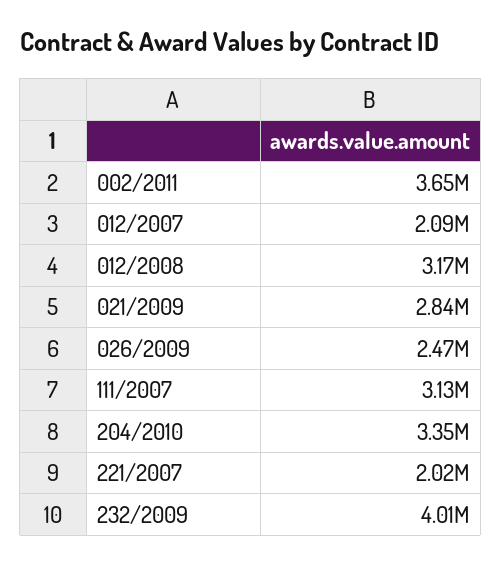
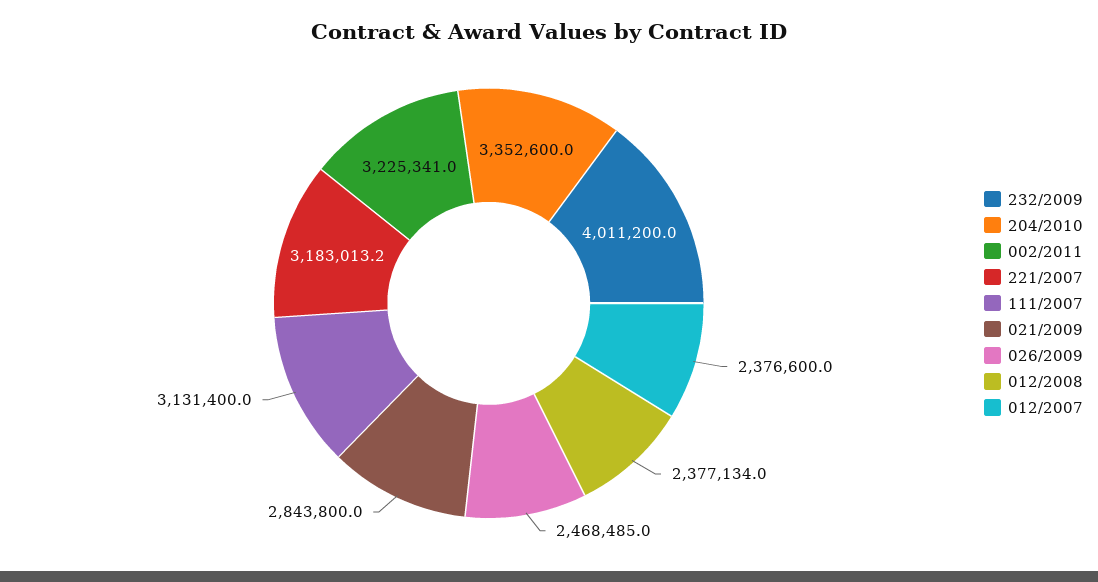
002/2011: 3650000 -> 3225341
012/2007: 2090000 -> 2376600
012/2008: 3170000 -> 2377134
221/2007: 2020000 -> 3183013.2

